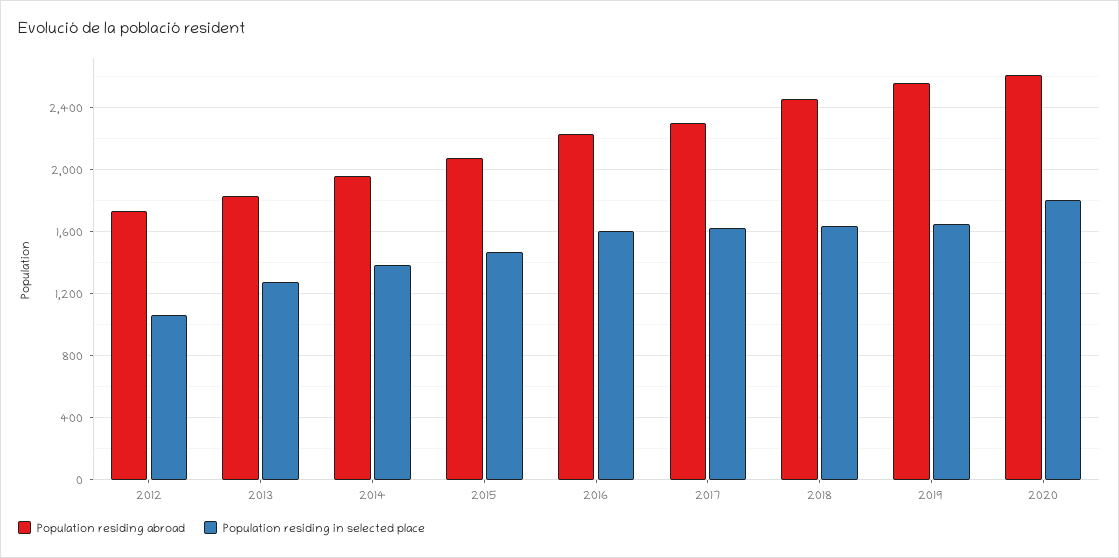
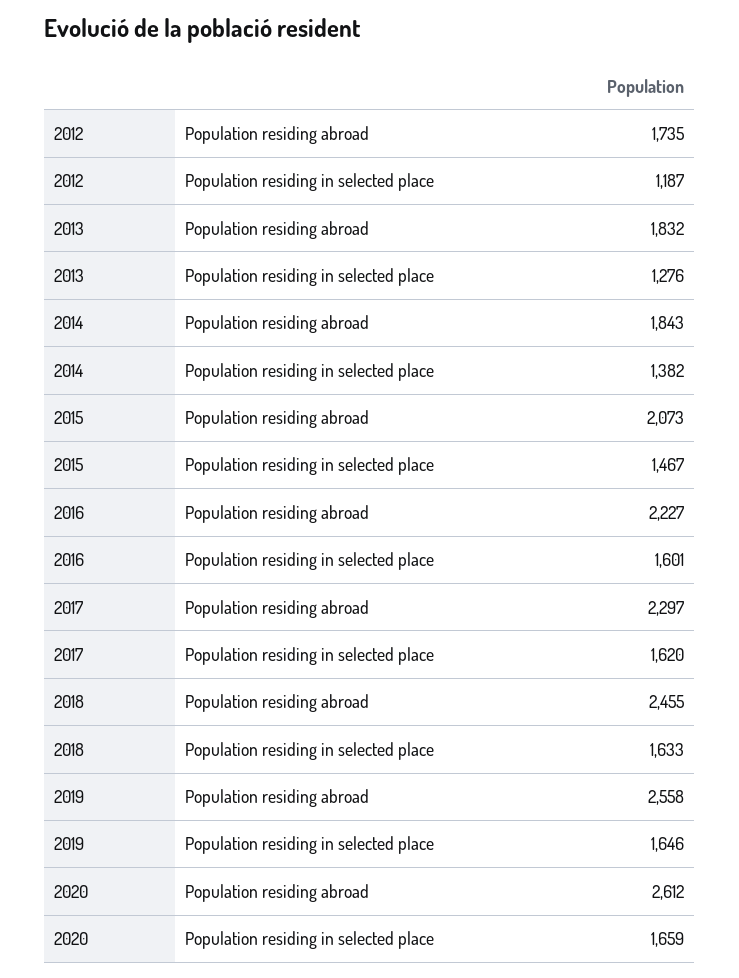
Population residing in selected place, 2012: 1050 -> 1187
Population residing abroad, 2014: 1950 -> 1843
Population residing in selected place, 2020: 1800 -> 1659

